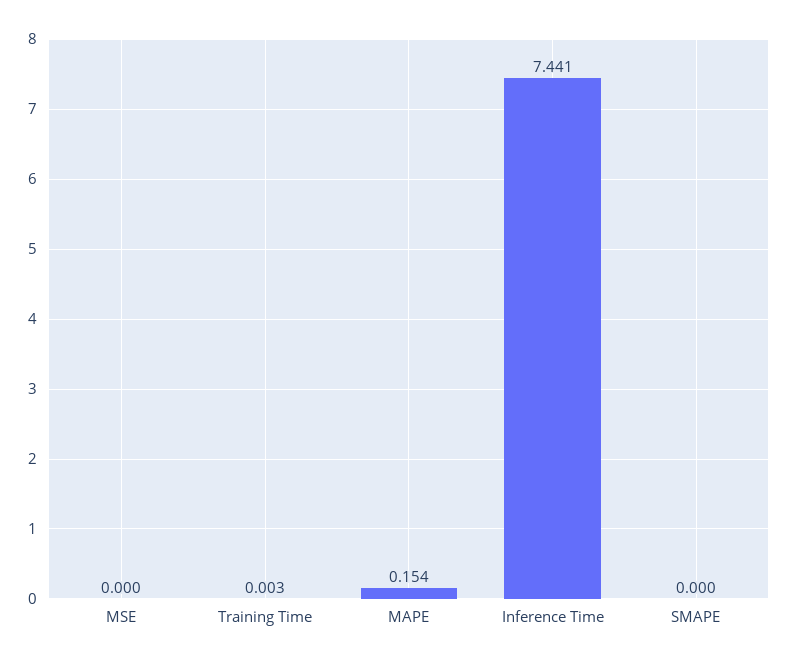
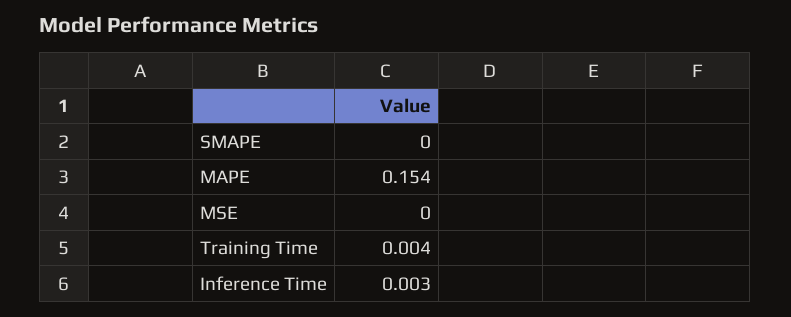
Training Time: 0.003 -> 0.004
Inference Time: 7.441 -> 0.003

